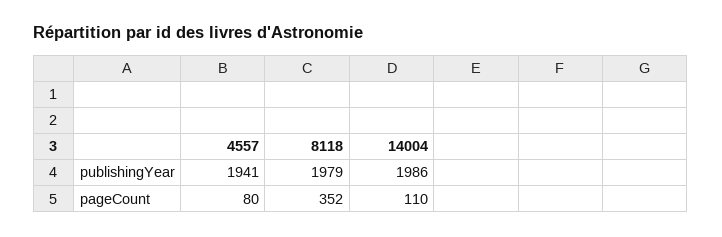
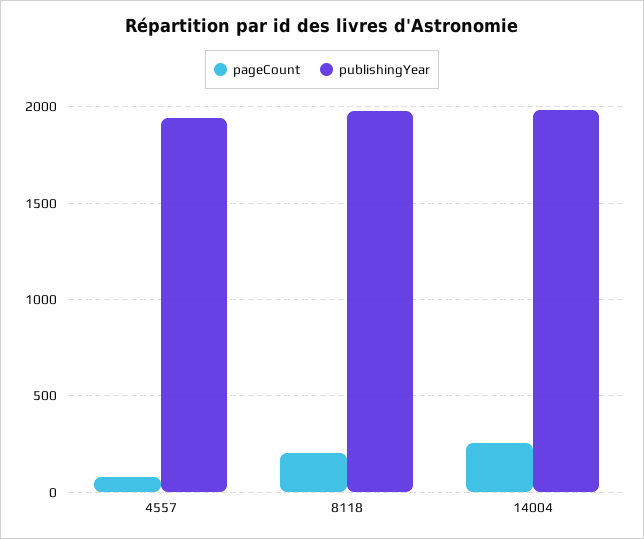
pageCount, 8118: 352 -> 200
pageCount, 14004: 110 -> 250

